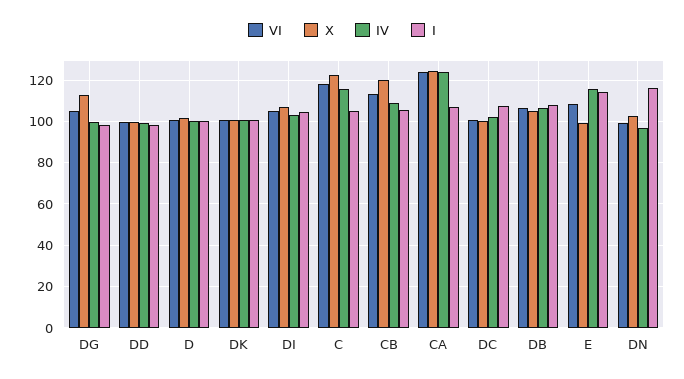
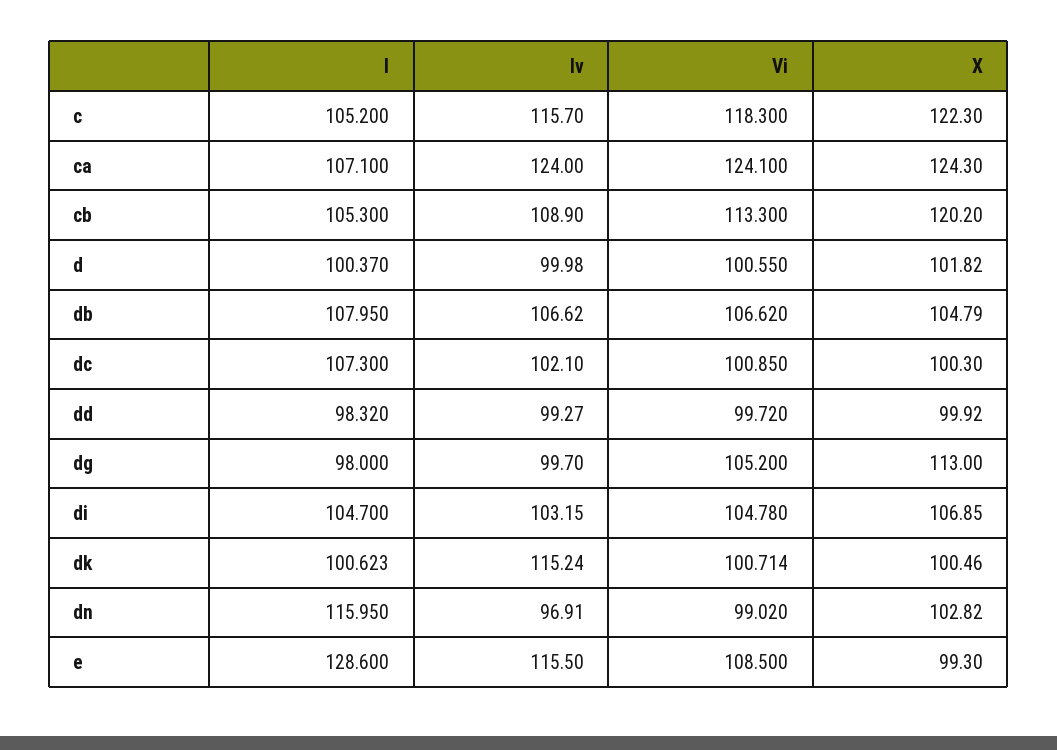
IV, DK: 100 -> 115.24
I, E: 115 -> 128.6

